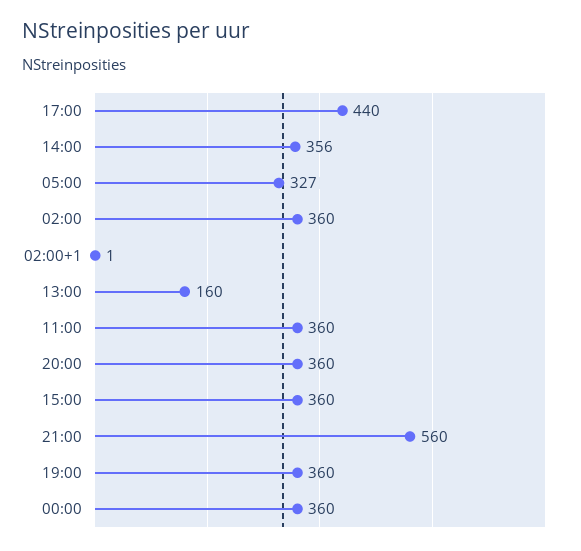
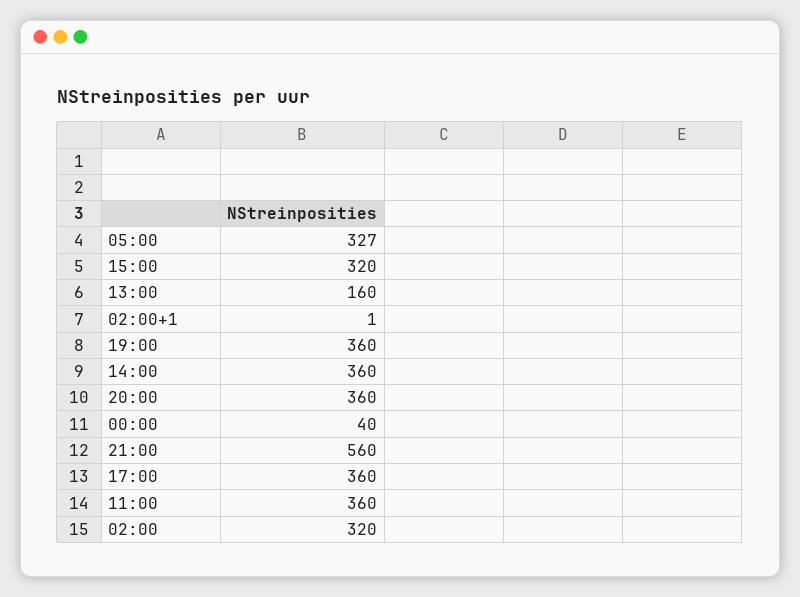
17:00: 440 -> 360
14:00: 356 -> 360
02:00: 360 -> 320
15:00: 360 -> 320
00:00: 360 -> 40

